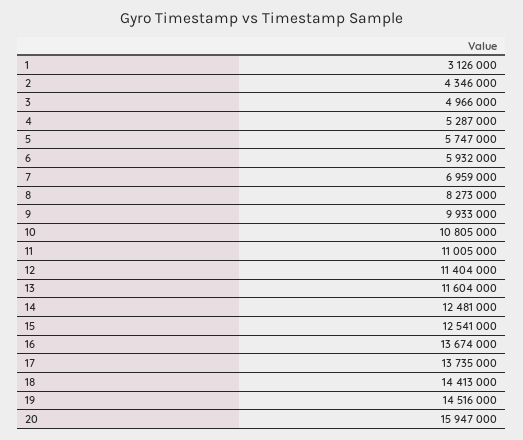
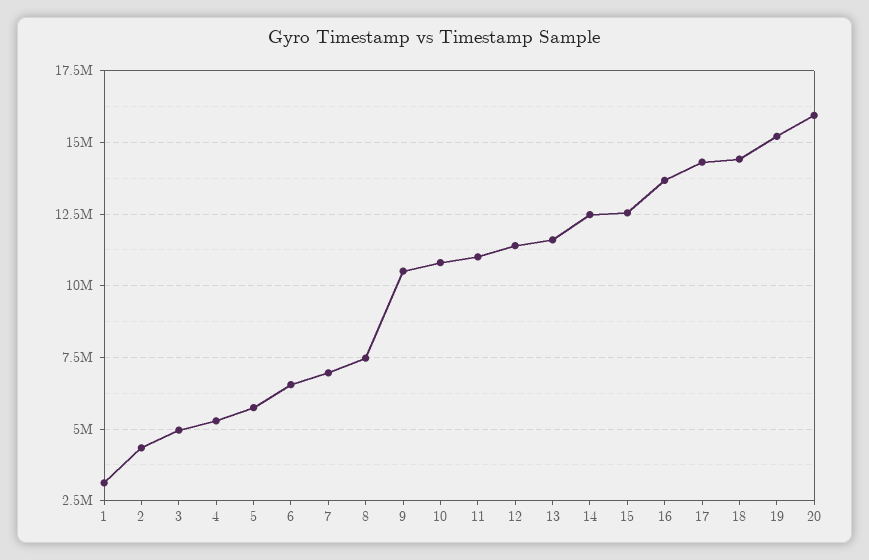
6: 5932000 -> 6500000
8: 8273000 -> 7500000
9: 9933000 -> 10500000
17: 13735000 -> 14250000
19: 14516000 -> 15250000

